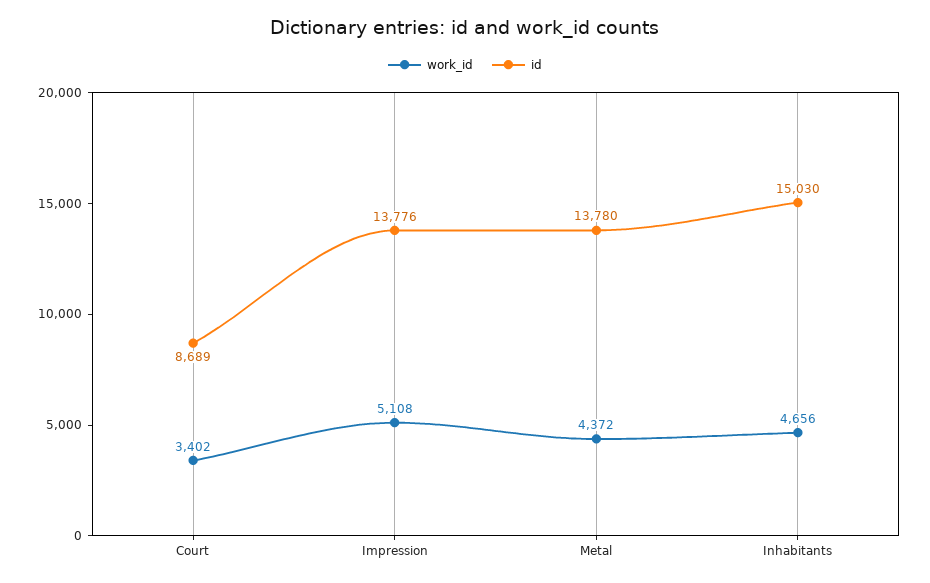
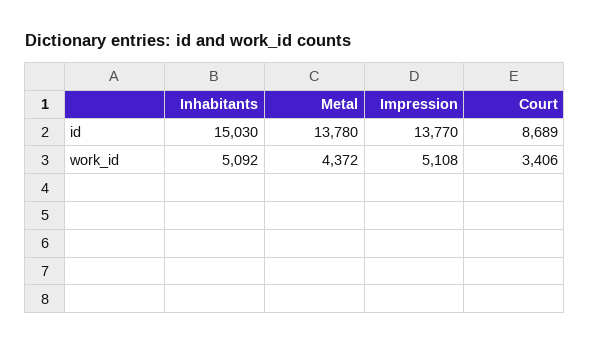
work_id, Court: 3402 -> 3406
id, Impression: 13776 -> 13770
work_id, Inhabitants: 4656 -> 5092

